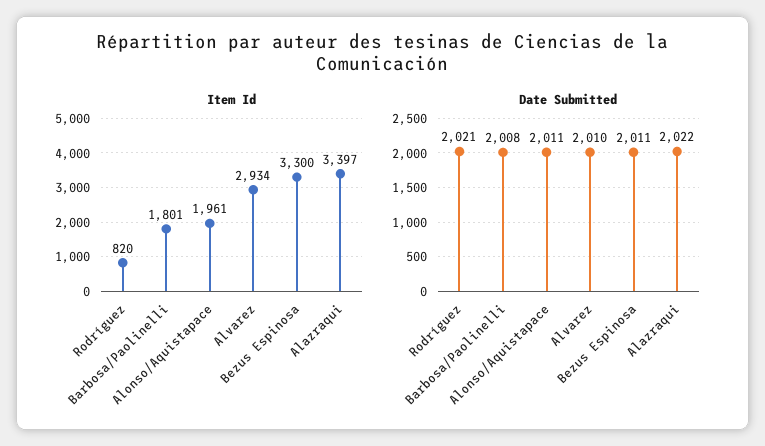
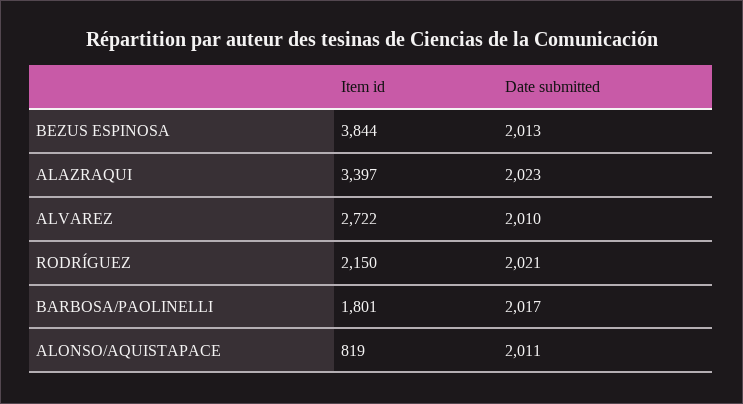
Item Id, Rodríguez: 820 -> 2150
Item Id, Alonso/Aquistapace: 1961 -> 819
Item Id, Alvarez: 2934 -> 2722
Item Id, Bezus Espinosa: 3300 -> 3844
Date Submitted, Barbosa/Paolinelli: 2008 -> 2017
Date Submitted, Bezus Espinosa: 2011 -> 2013
Date Submitted, Alazraqui: 2022 -> 2023

